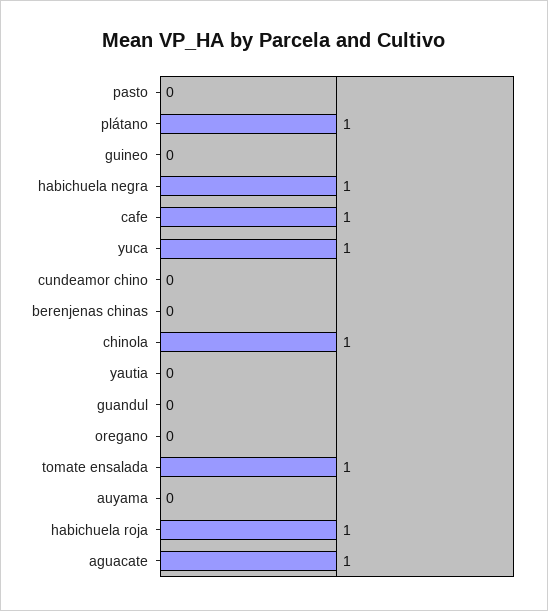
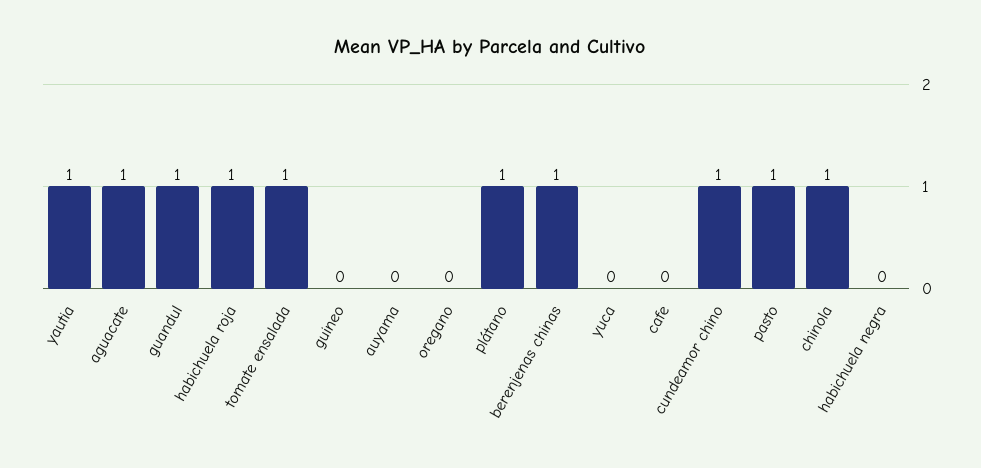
pasto: 0 -> 1
habichuela negra: 1 -> 0
cafe: 1 -> 0
yuca: 1 -> 0
cundeamor chino: 0 -> 1
berenjenas chinas: 0 -> 1
yautia: 0 -> 1
guandul: 0 -> 1

